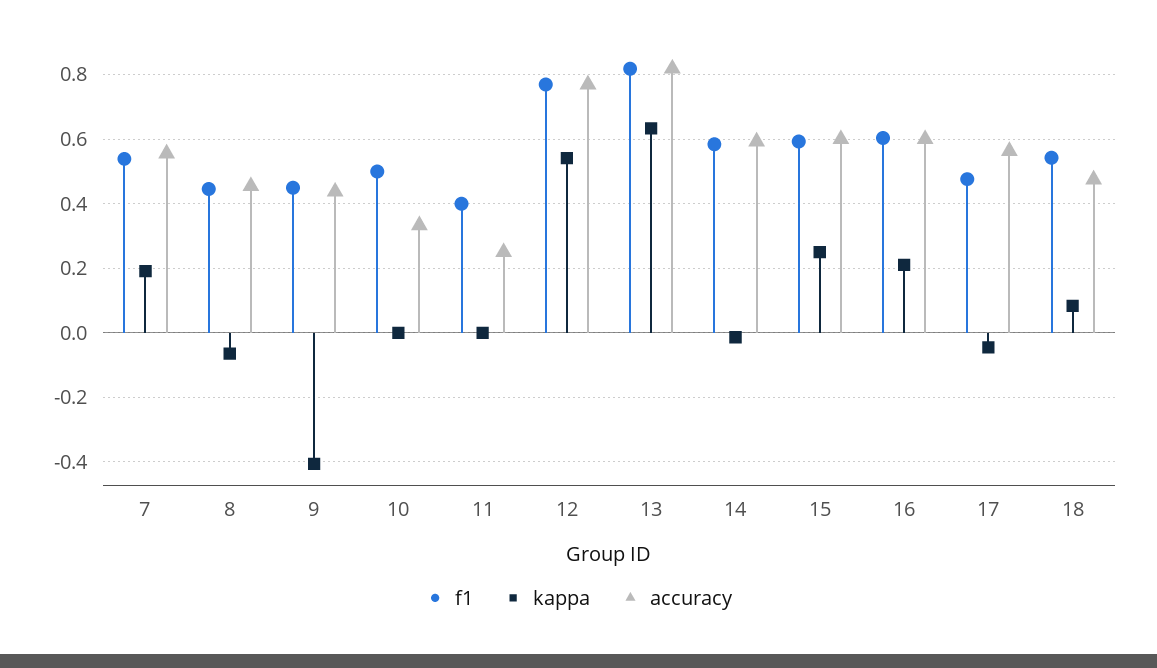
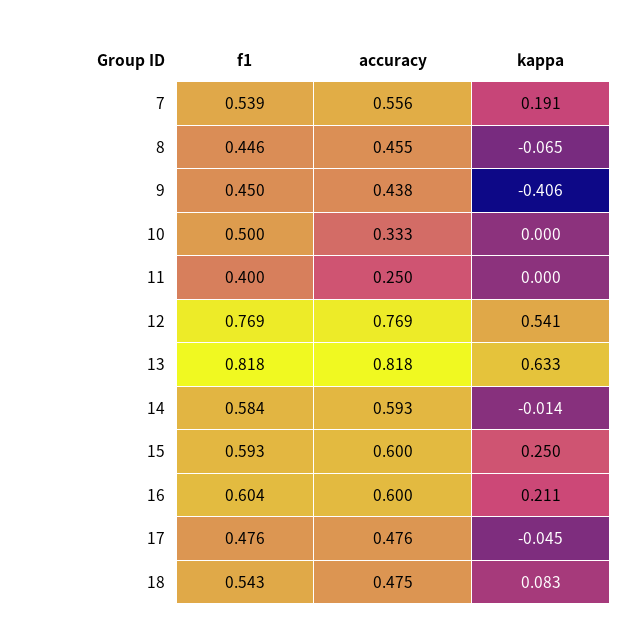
accuracy, 17: 0.56 -> 0.476

